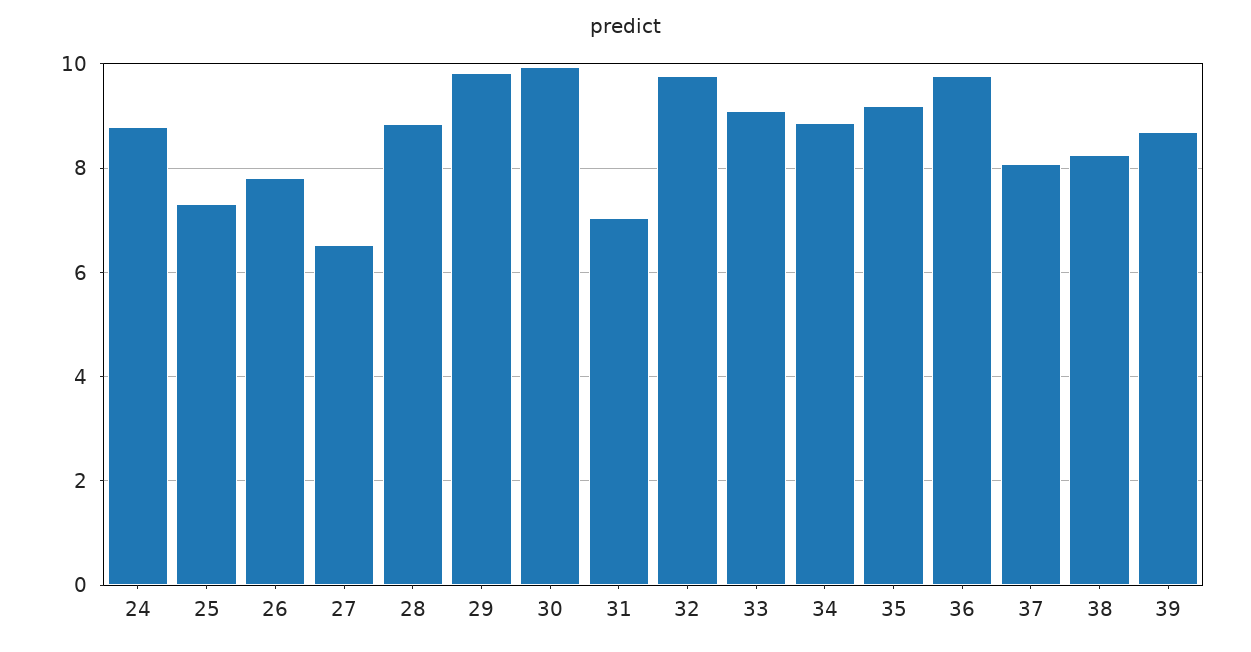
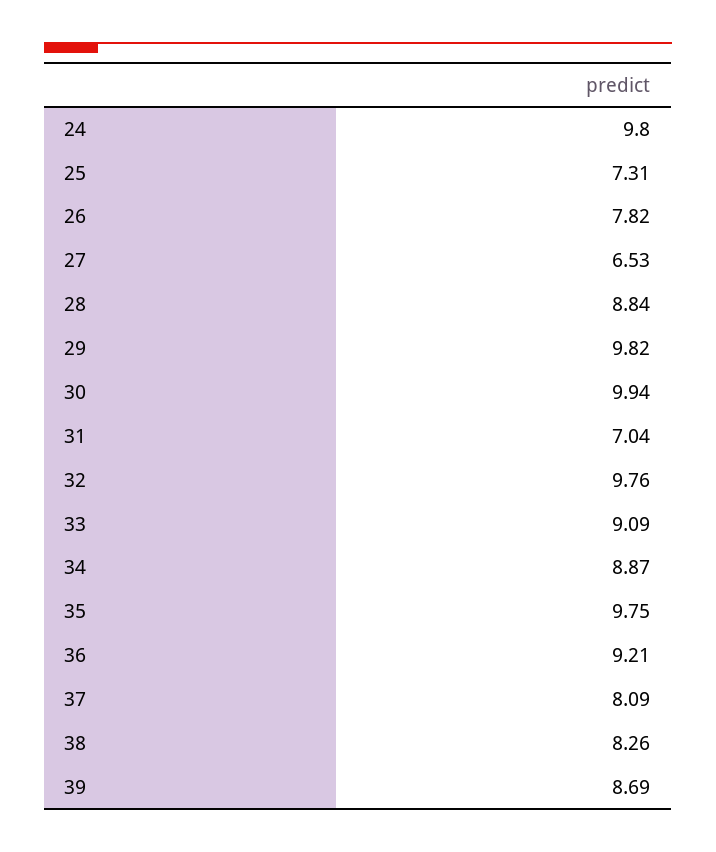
24: 8.8 -> 9.8
35: 9.2 -> 9.75
36: 9.8 -> 9.21

